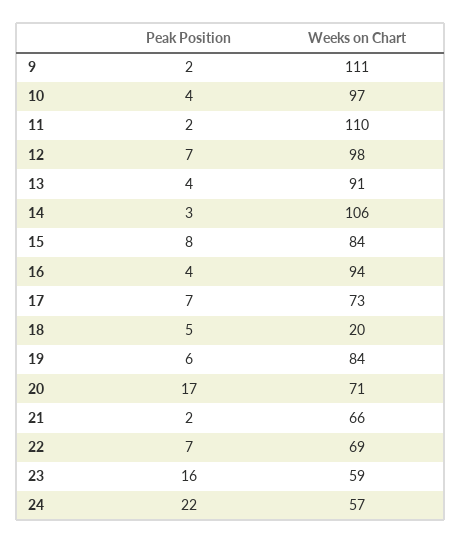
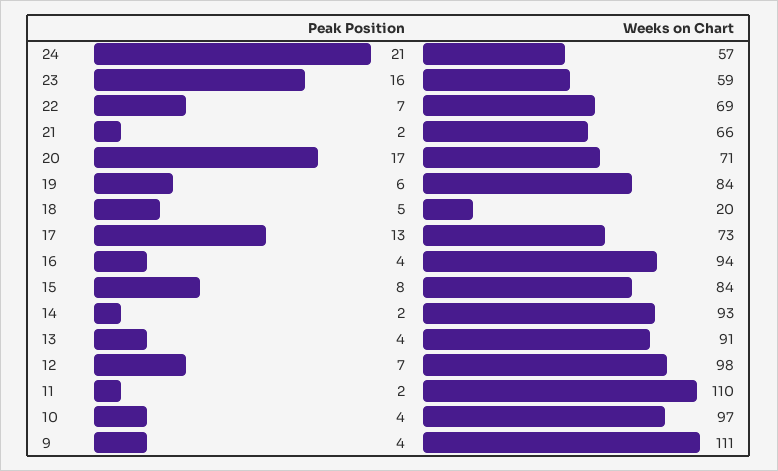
Peak Position, 9: 2 -> 4
Peak Position, 14: 3 -> 2
Weeks on Chart, 14: 106 -> 93
Peak Position, 17: 7 -> 13
Peak Position, 24: 22 -> 21

